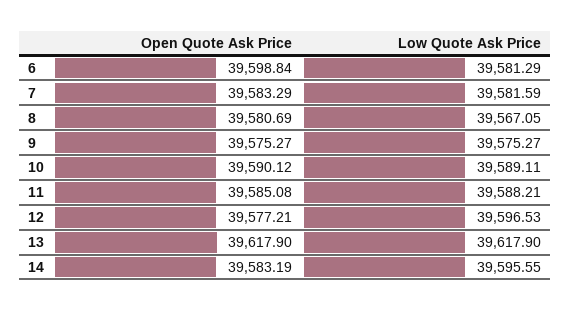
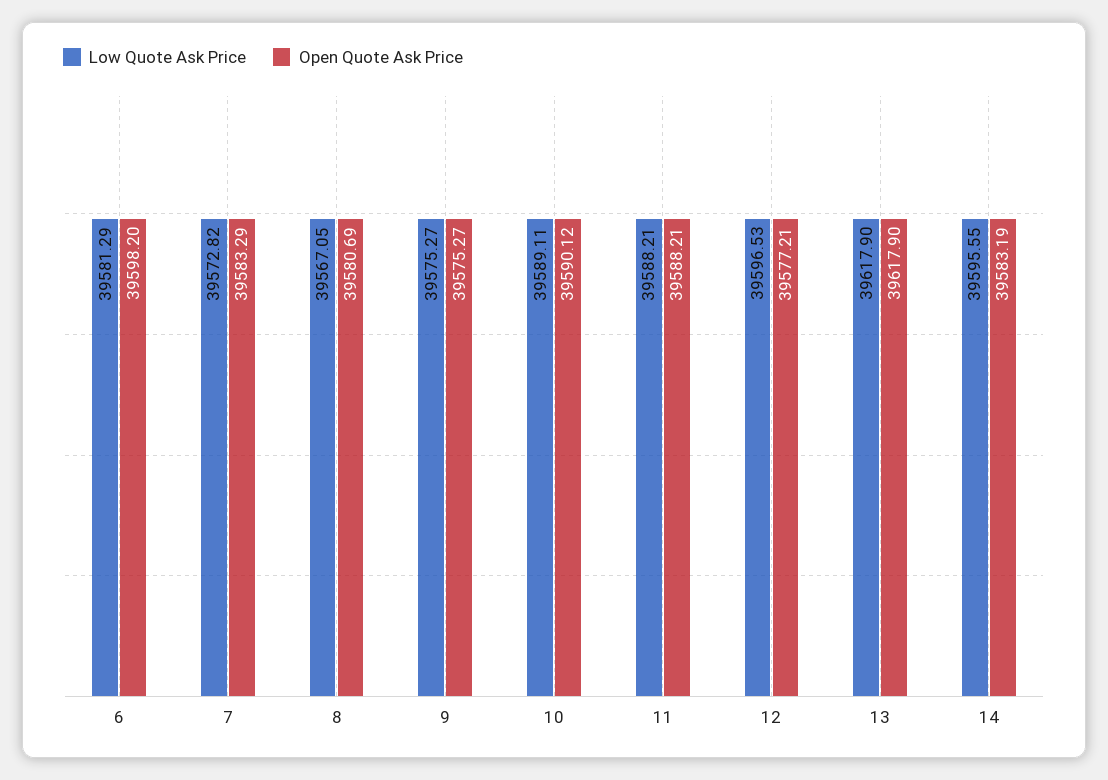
Open Quote Ask Price, 6: 39598.84 -> 39598.2
Low Quote Ask Price, 7: 39581.59 -> 39572.82
Open Quote Ask Price, 11: 39585.08 -> 39588.21

